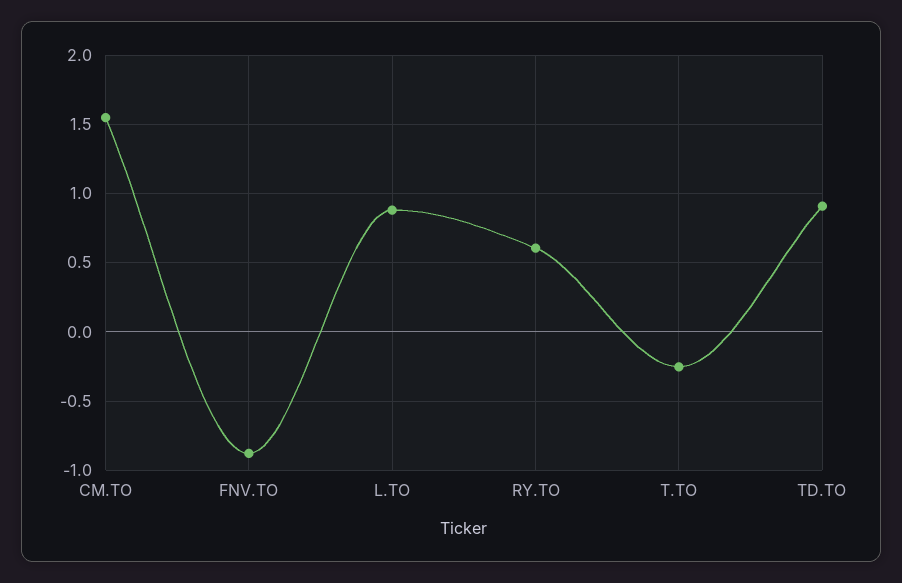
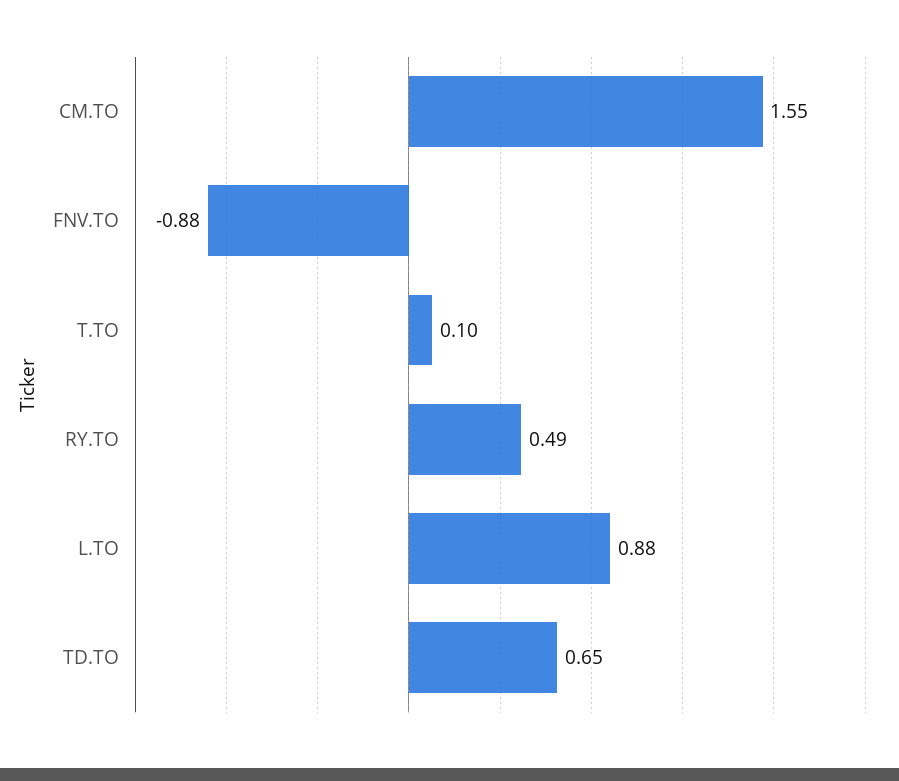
RY.TO: 0.6 -> 0.49
T.TO: -0.25 -> 0.1
TD.TO: 0.9 -> 0.65

